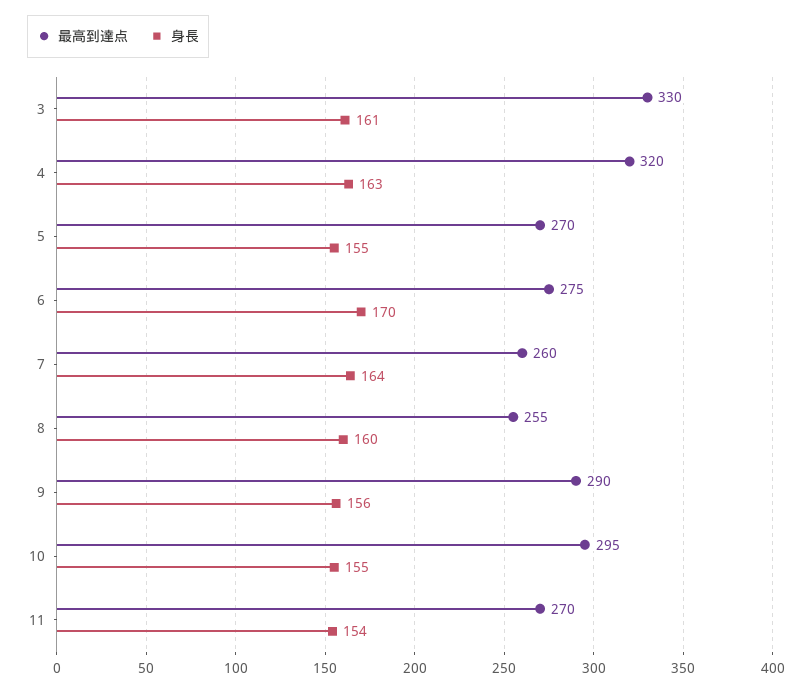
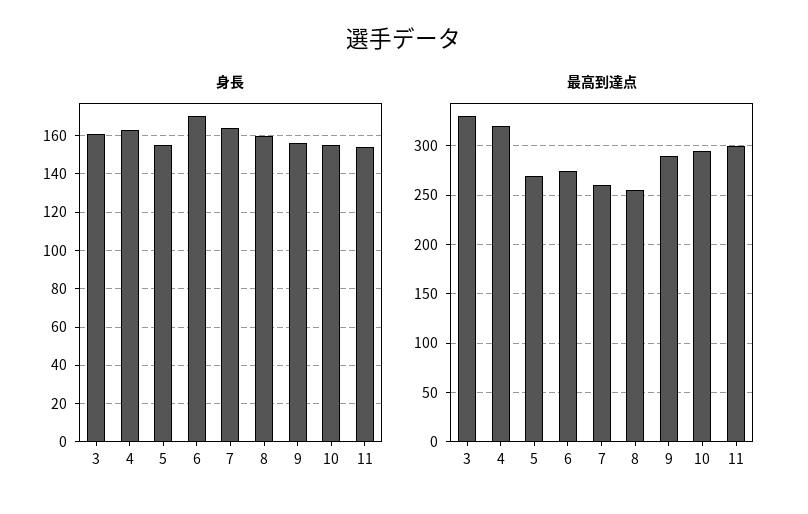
最高到達点, 11: 270 -> 300

